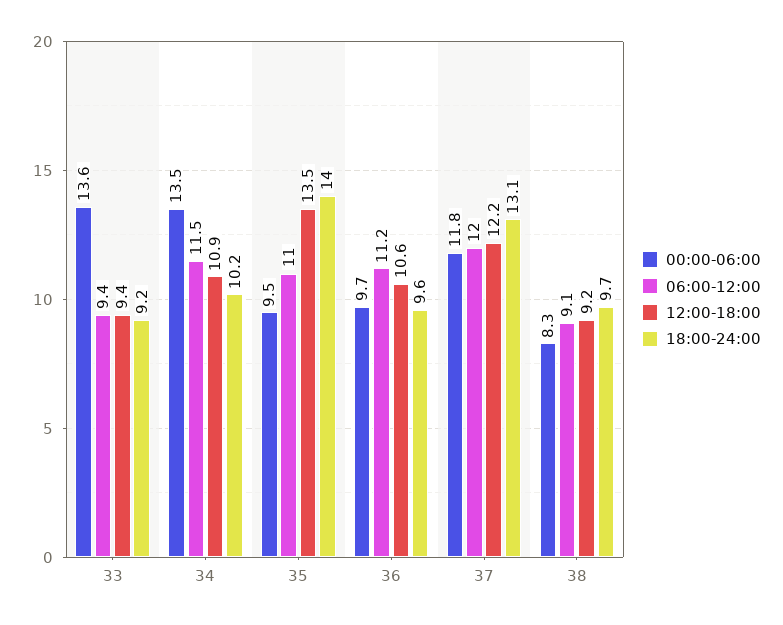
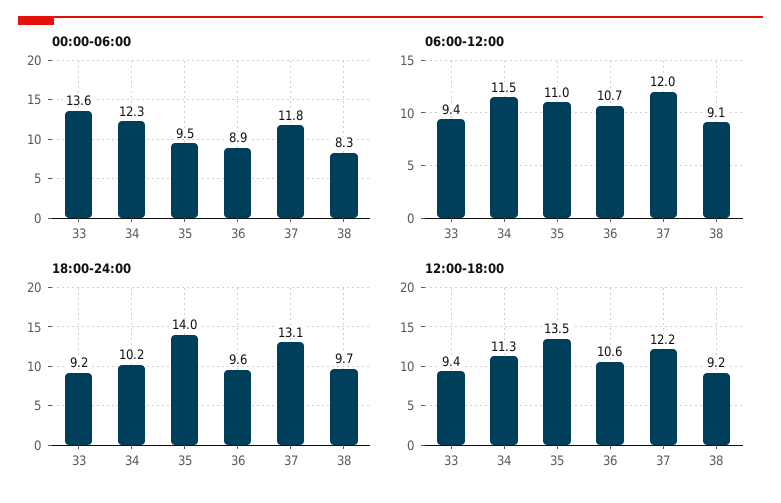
00:00-06:00, 34: 13.5 -> 12.3
12:00-18:00, 34: 10.9 -> 11.3
00:00-06:00, 36: 9.7 -> 8.9
06:00-12:00, 36: 11.2 -> 10.7

